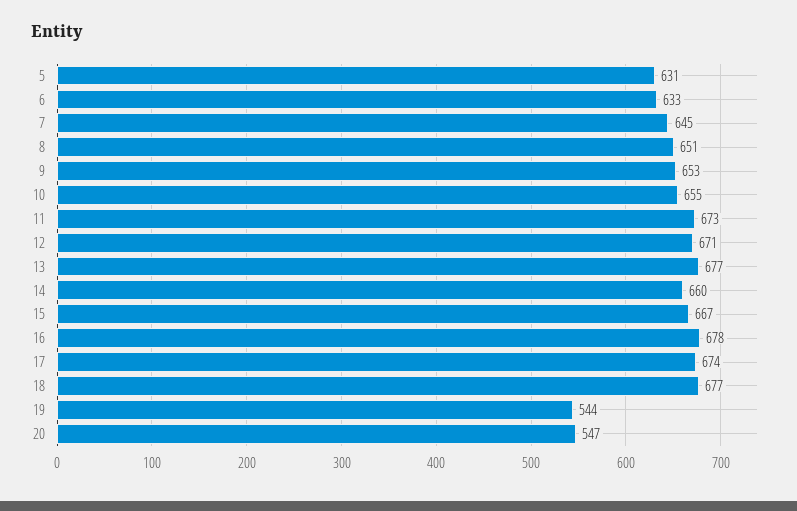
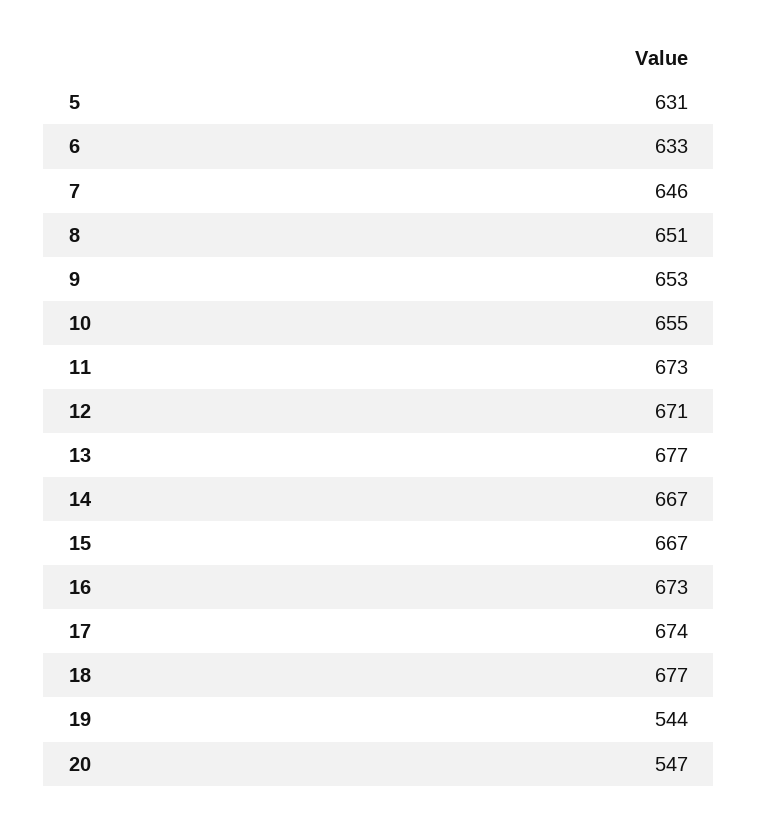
7: 645 -> 646
14: 660 -> 667
16: 678 -> 673

